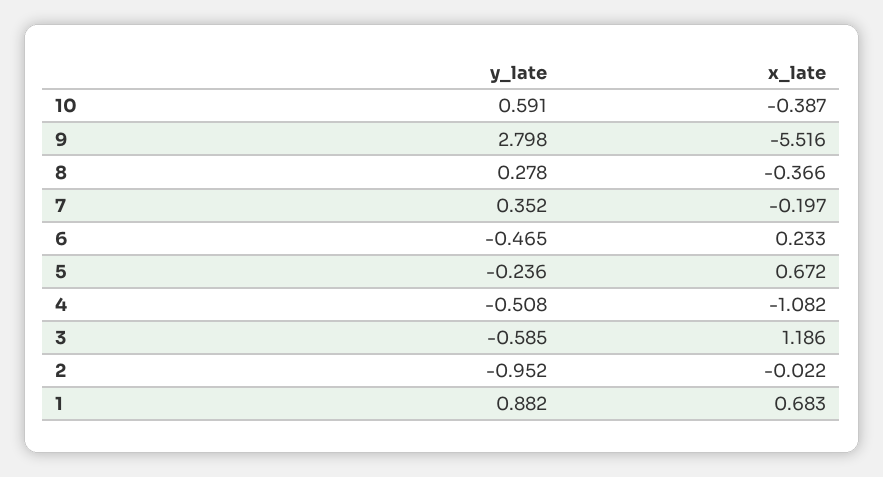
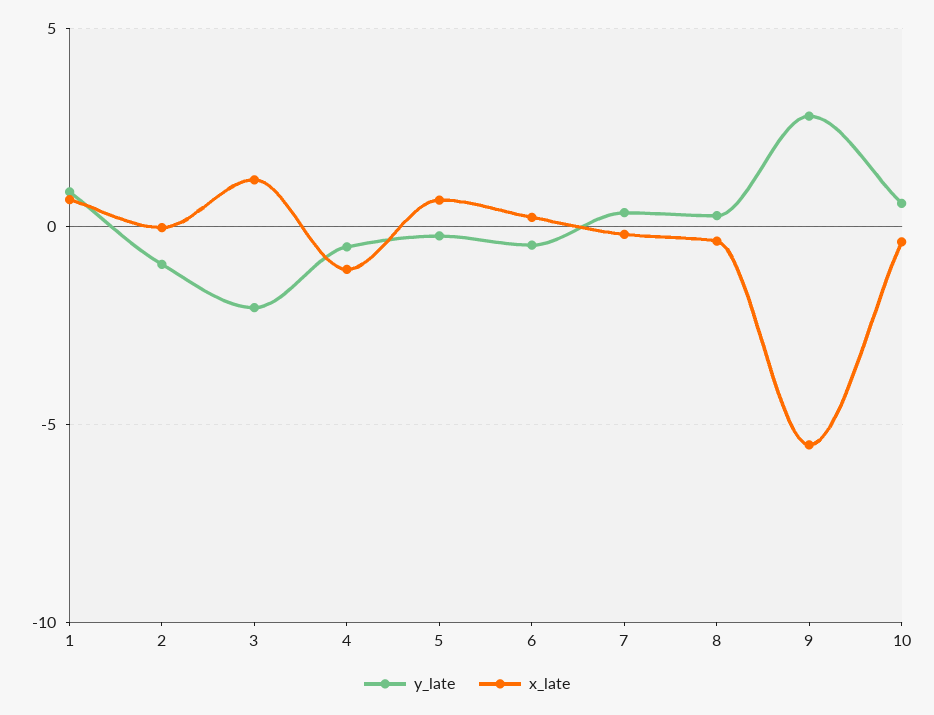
y_late, 3: -0.585 -> -2

